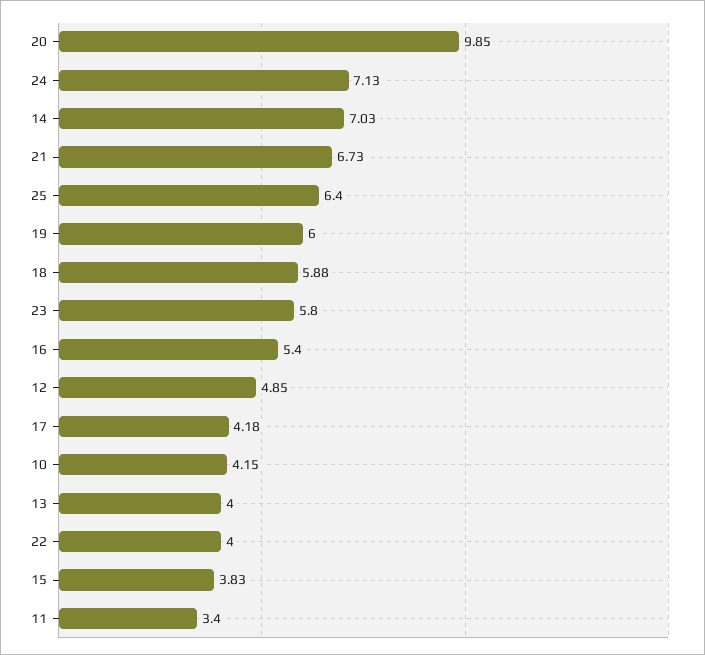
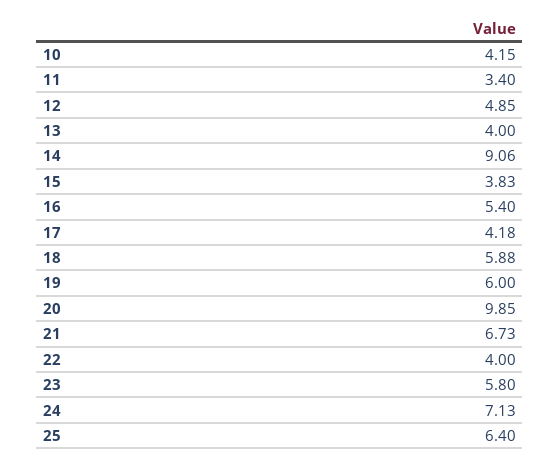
14: 7.03 -> 9.06

